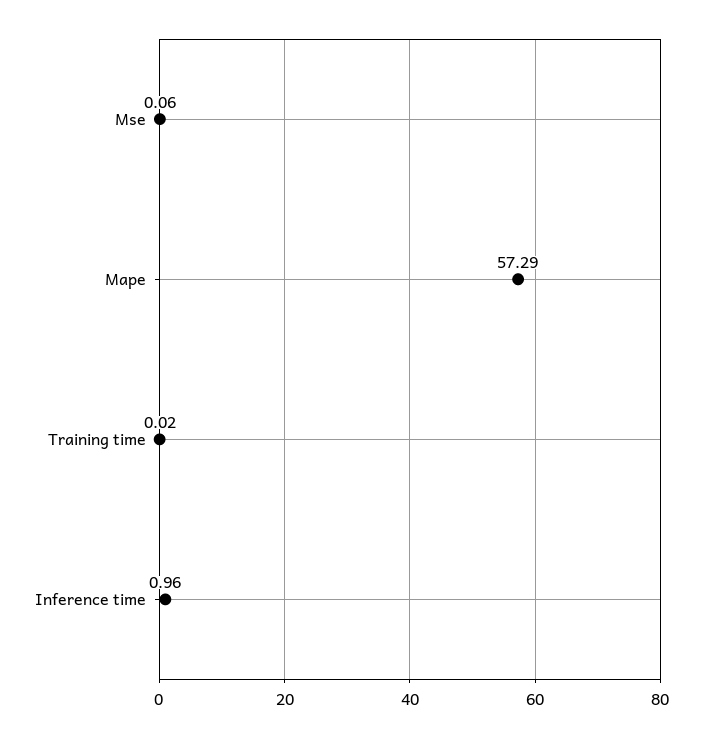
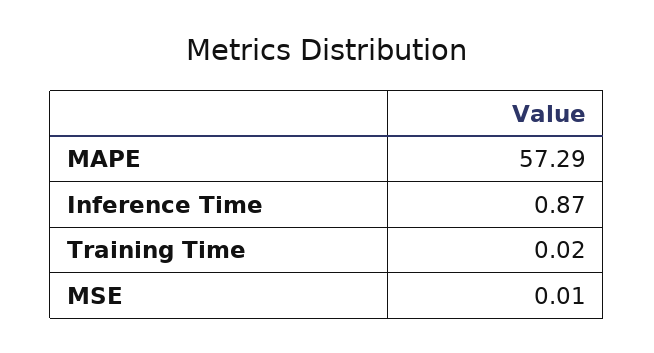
Mse: 0.06 -> 0.01
Inference time: 0.96 -> 0.87

